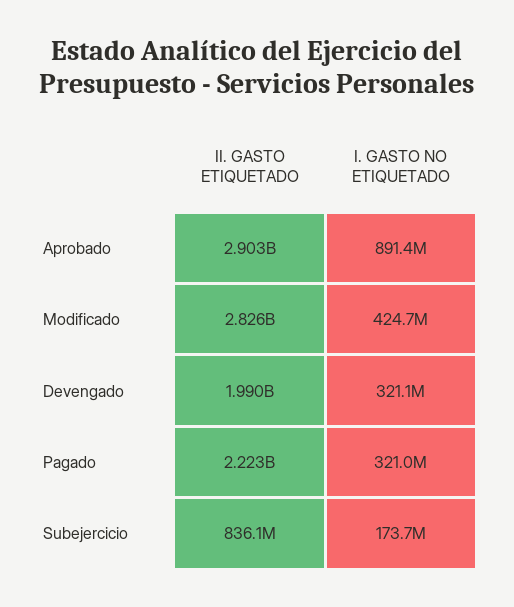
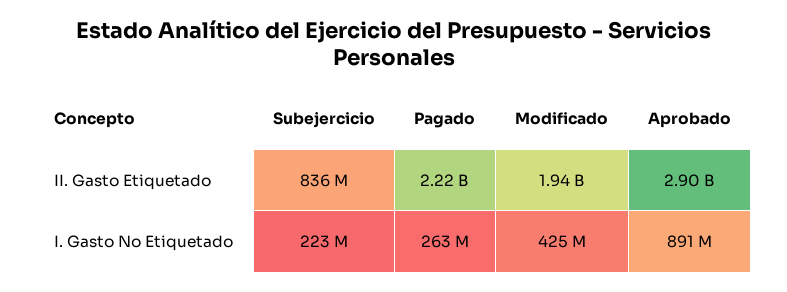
II. GASTO ETIQUETADO, Modificado: 2826000000 -> 1940000000
II. GASTO ETIQUETADO, Devengado: 1990000000 -> none
I. GASTO NO ETIQUETADO, Devengado: 321100000 -> none
I. GASTO NO ETIQUETADO, Pagado: 321000000 -> 263000000
I. GASTO NO ETIQUETADO, Subejercicio: 173700000 -> 223000000

